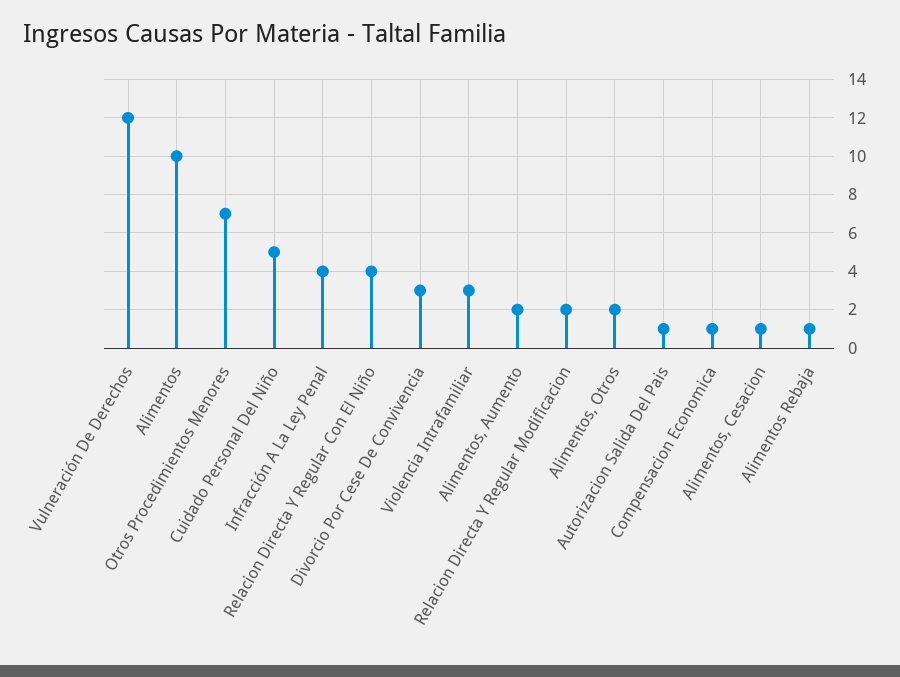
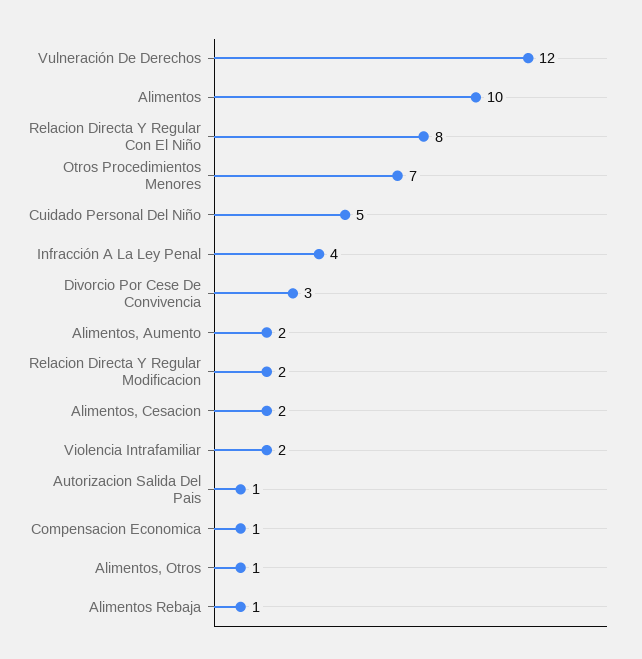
Relacion Directa Y Regular Con El Niño: 4 -> 8
Violencia Intrafamiliar: 3 -> 2
Alimentos, Otros: 2 -> 1
Alimentos, Cesacion: 1 -> 2

